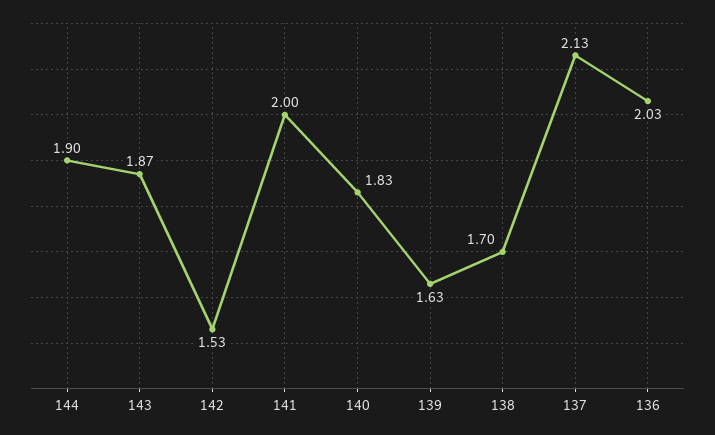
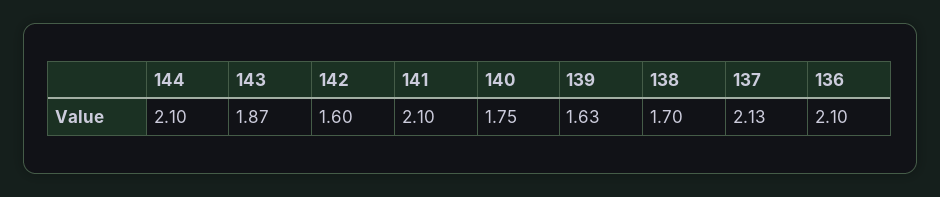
144: 1.9 -> 2.1
142: 1.53 -> 1.6
141: 2 -> 2.1
140: 1.83 -> 1.75
136: 2.03 -> 2.1

